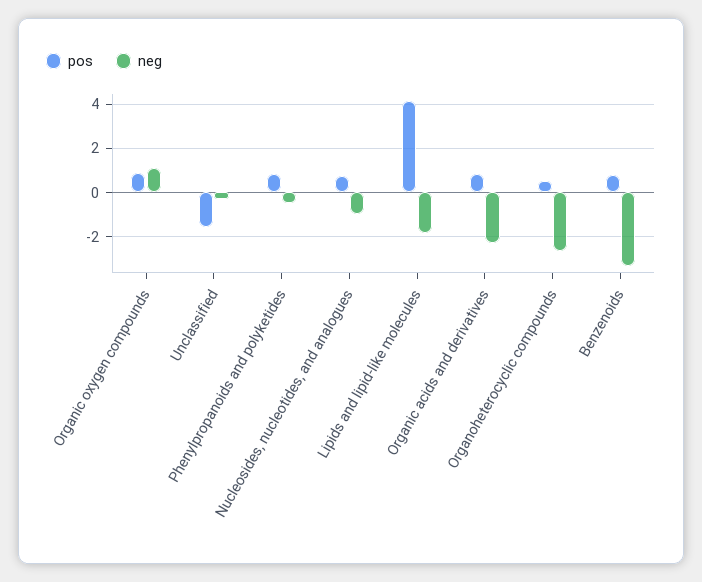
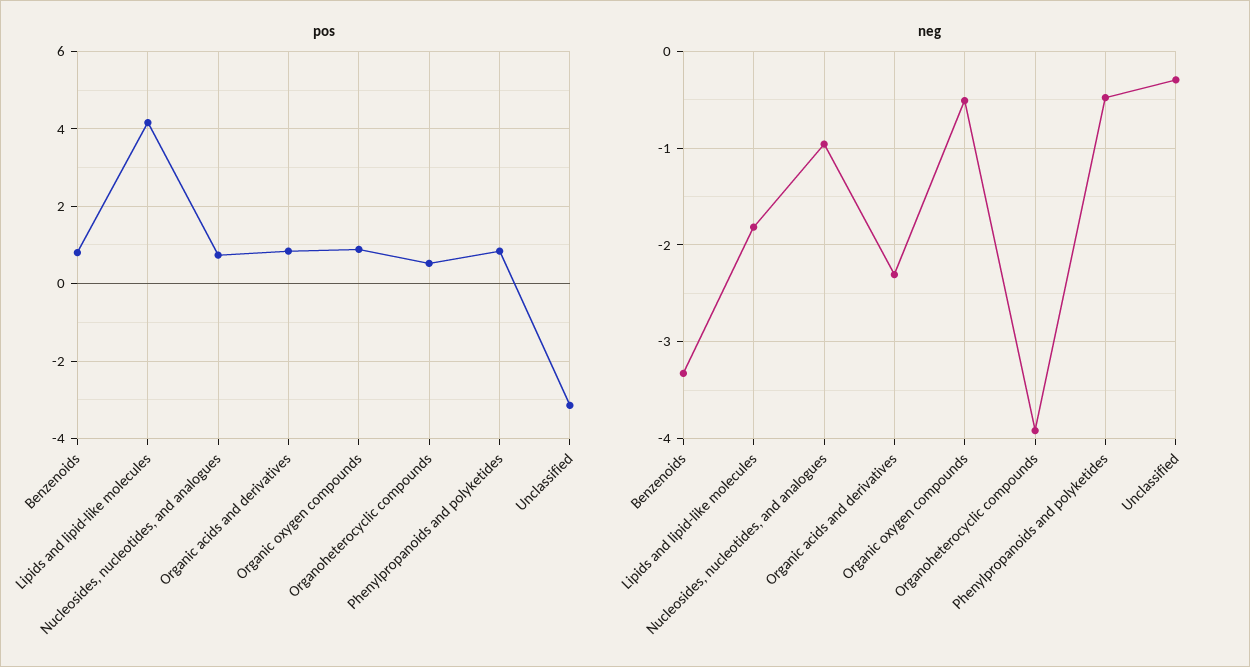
neg, Organic oxygen compounds: 1 -> -0.5
pos, Unclassified: -1.5 -> -3.2
neg, Organoheterocyclic compounds: -2.5 -> -3.9

